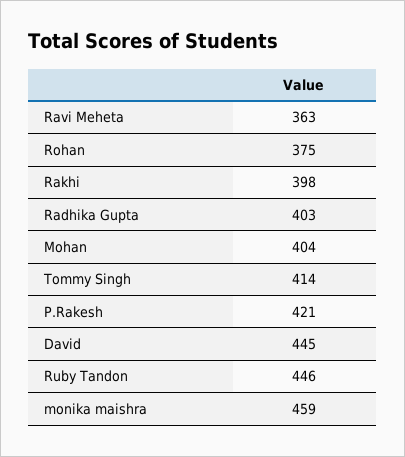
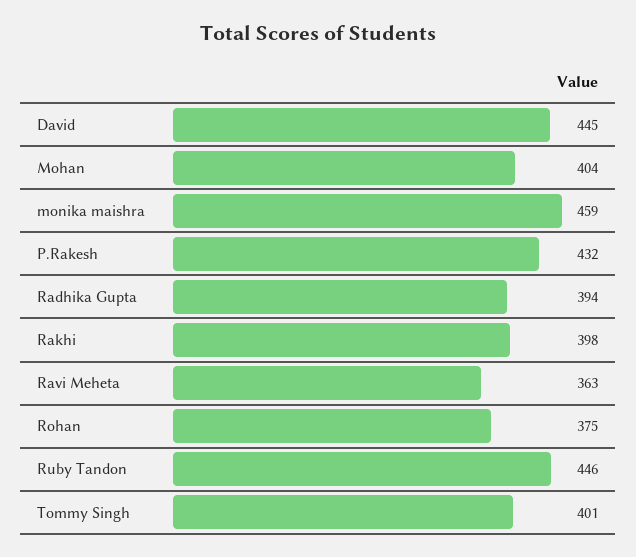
Radhika Gupta: 403 -> 394
Tommy Singh: 414 -> 401
P.Rakesh: 421 -> 432

